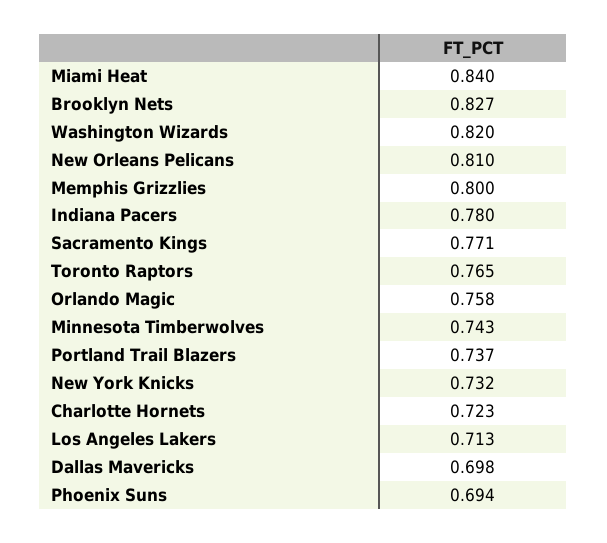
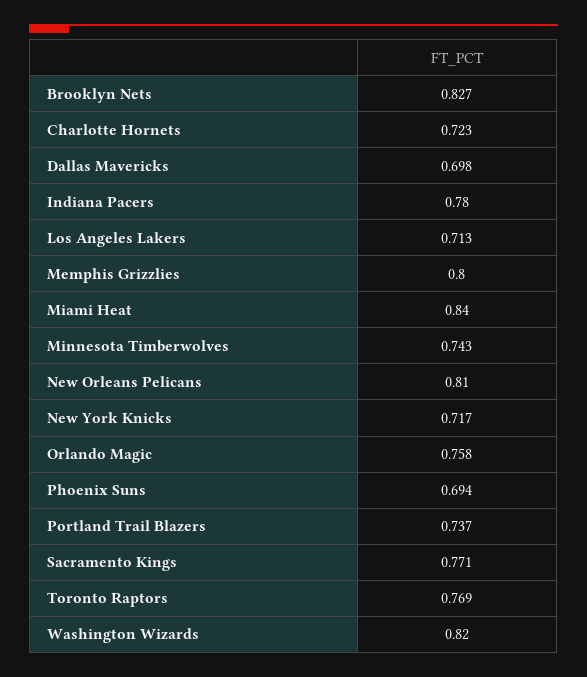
Toronto Raptors: 0.765 -> 0.769
New York Knicks: 0.732 -> 0.717

